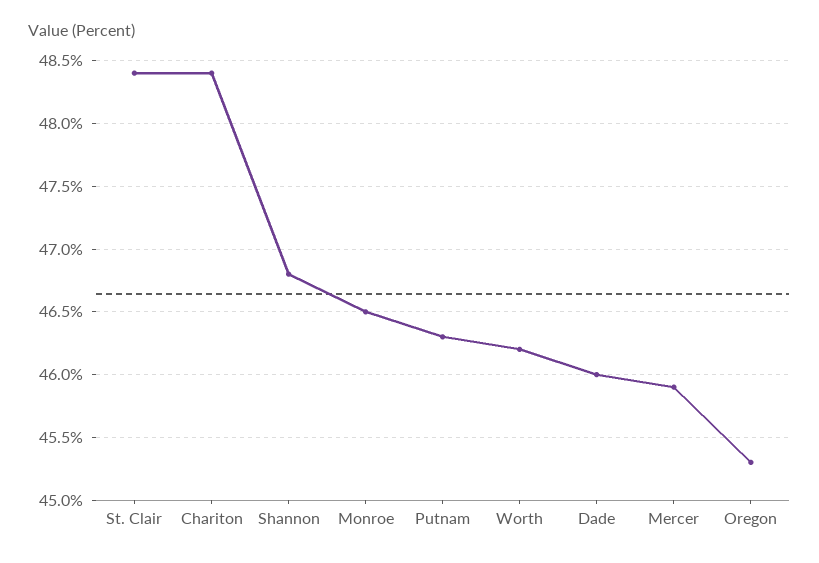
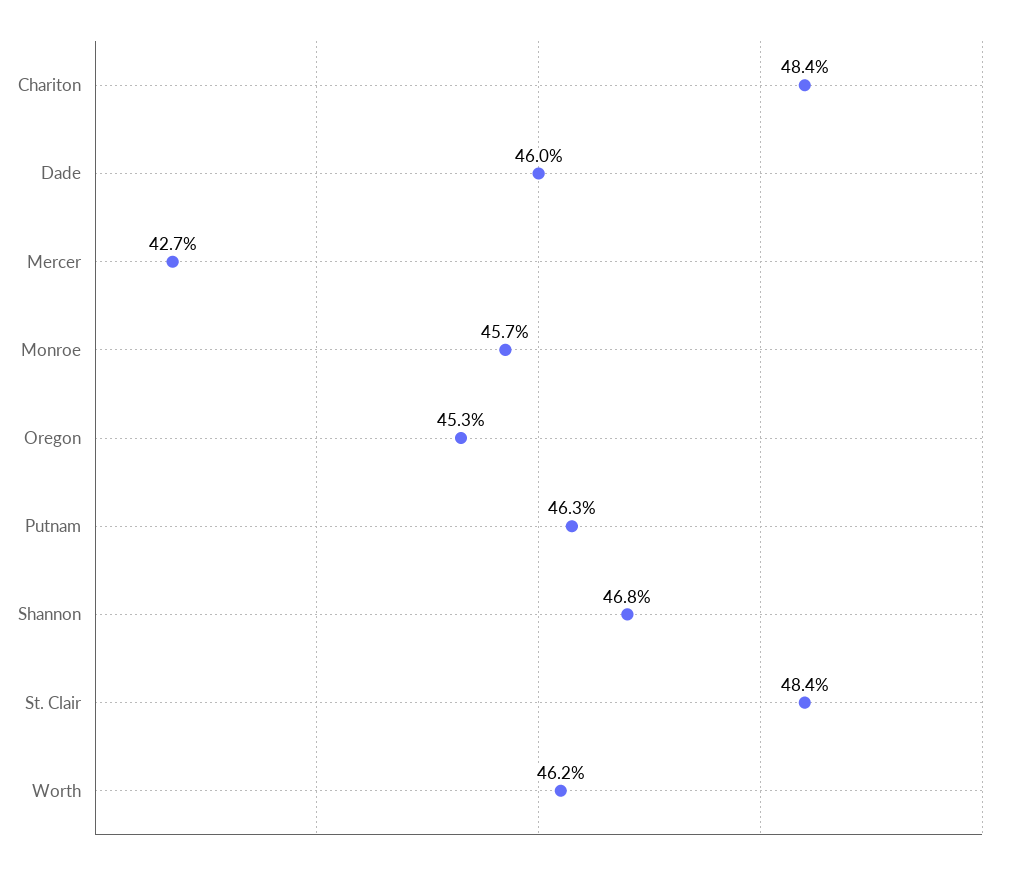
Monroe: 46.5 -> 45.7
Mercer: 45.9 -> 42.7

